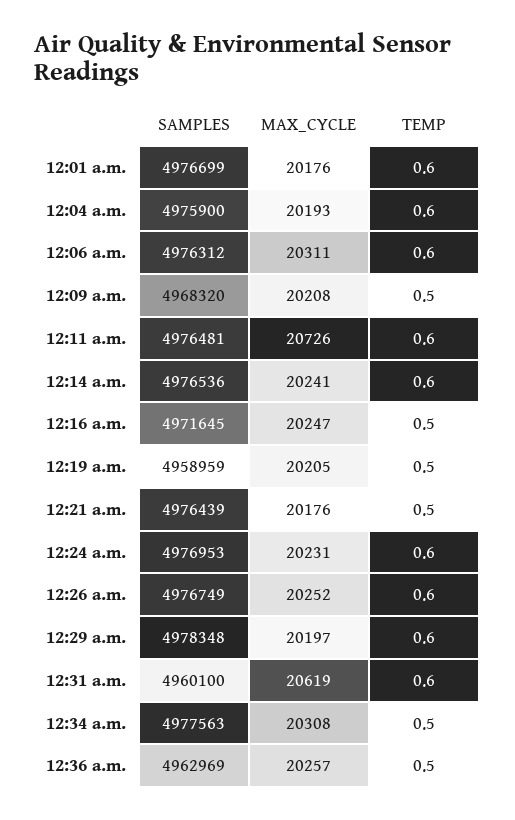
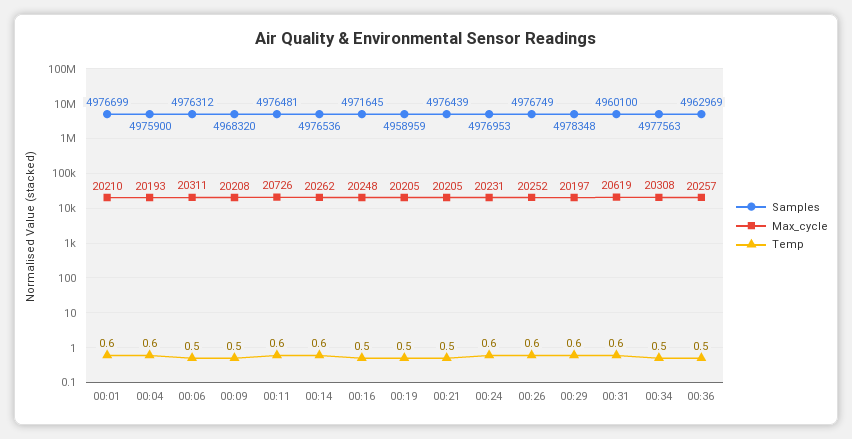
MAX_CYCLE, 12:01 a.m.: 20176 -> 20210
TEMP, 12:06 a.m.: 0.6 -> 0.5
MAX_CYCLE, 12:14 a.m.: 20241 -> 20262
MAX_CYCLE, 12:16 a.m.: 20247 -> 20248
MAX_CYCLE, 12:21 a.m.: 20176 -> 20205

